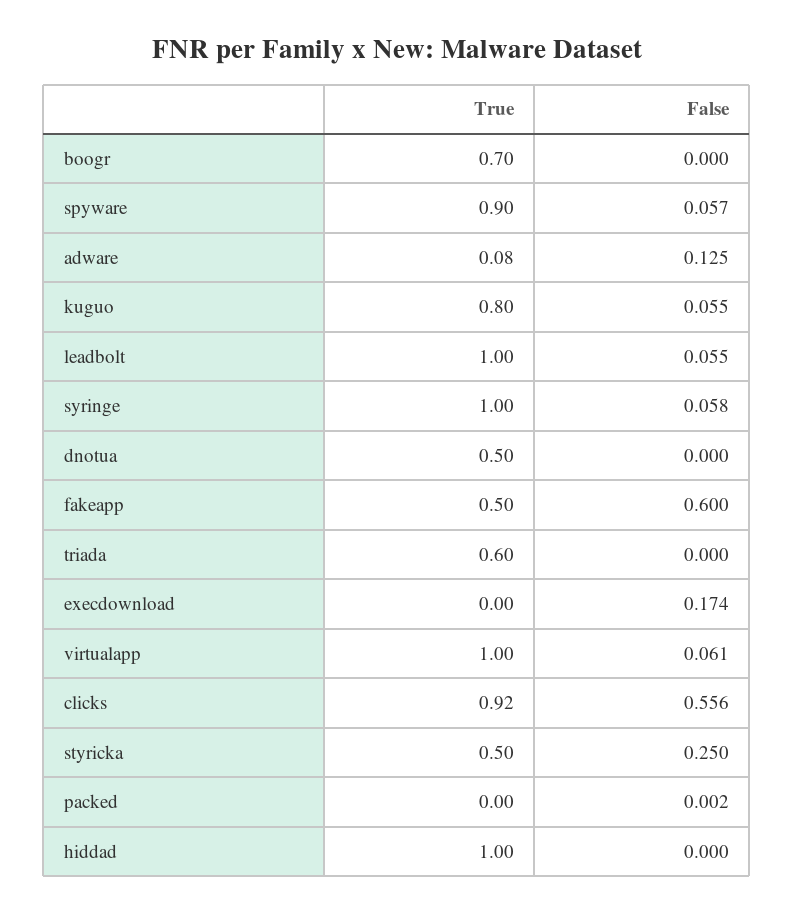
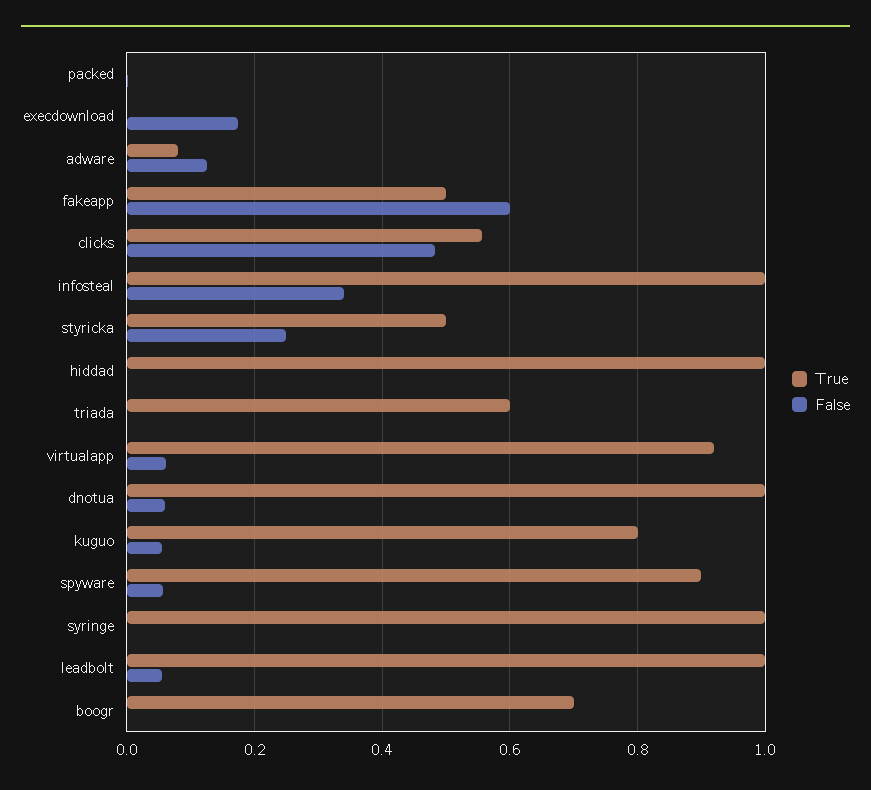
False, syringe: 0.058 -> 0
True, dnotua: 0.5 -> 1
False, dnotua: 0 -> 0.06
True, virtualapp: 1 -> 0.92
True, clicks: 0.92 -> 0.56
False, clicks: 0.556 -> 0.48
True, infosteal: none -> 1
False, infosteal: none -> 0.34

